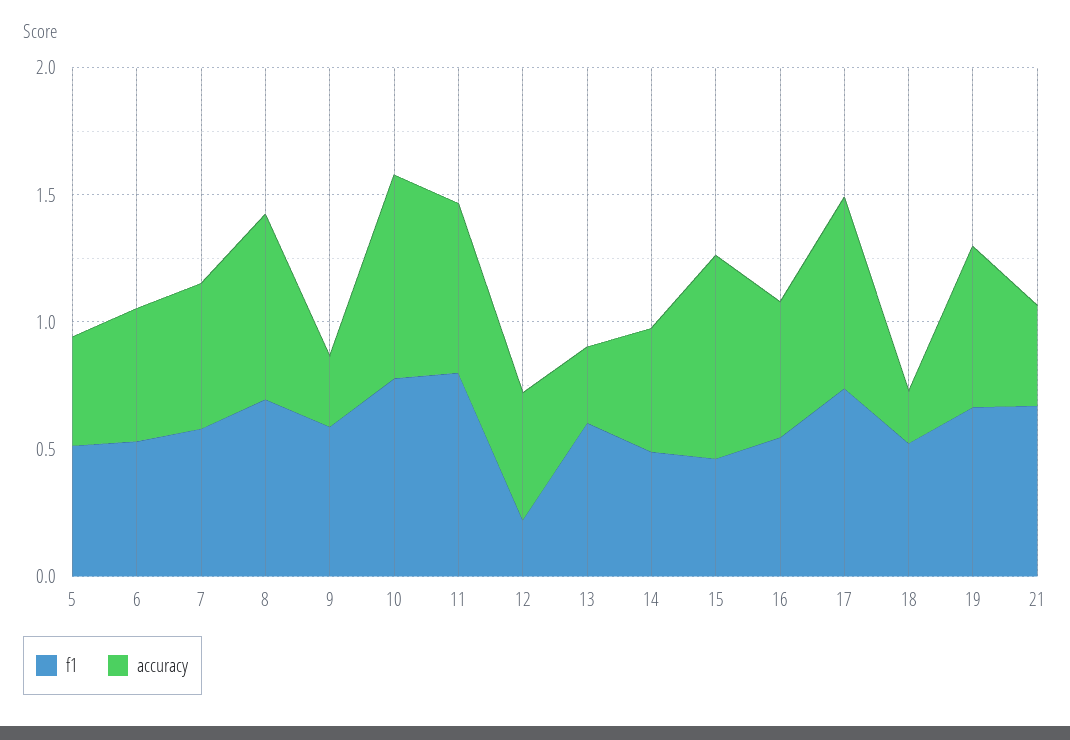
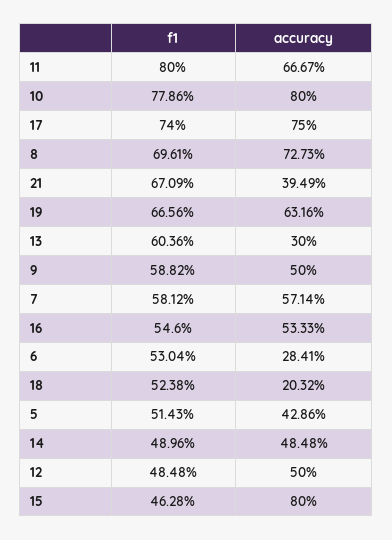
accuracy, 6: 0.5 -> 0.2841
accuracy, 9: 0.3 -> 0.5
f1, 12: 0.2 -> 0.4848

